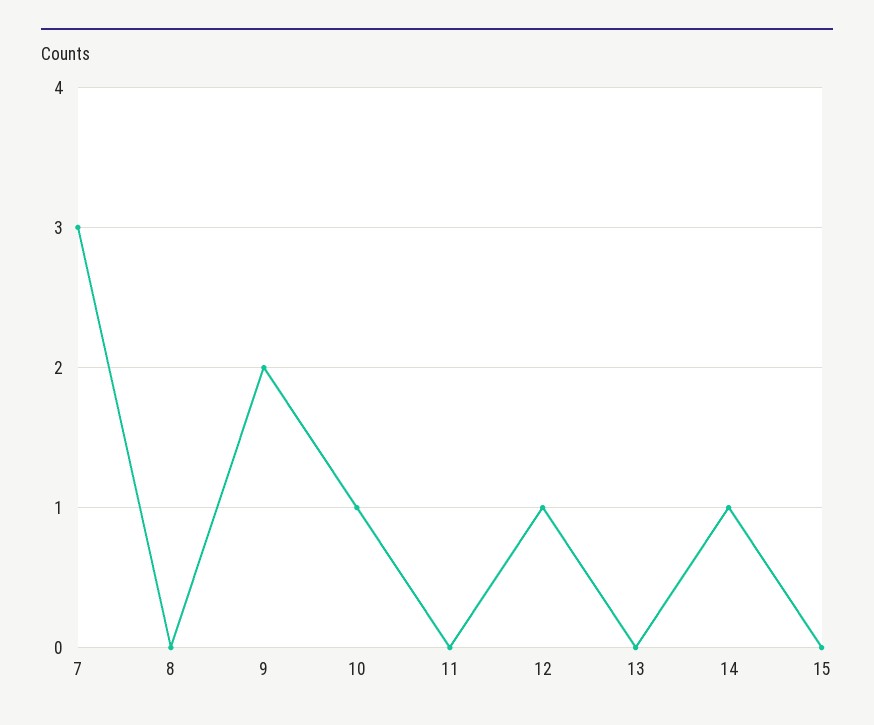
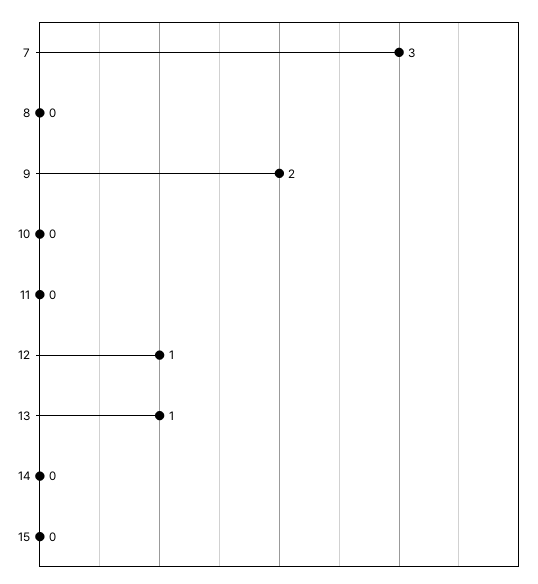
10: 1 -> 0
13: 0 -> 1
14: 1 -> 0

